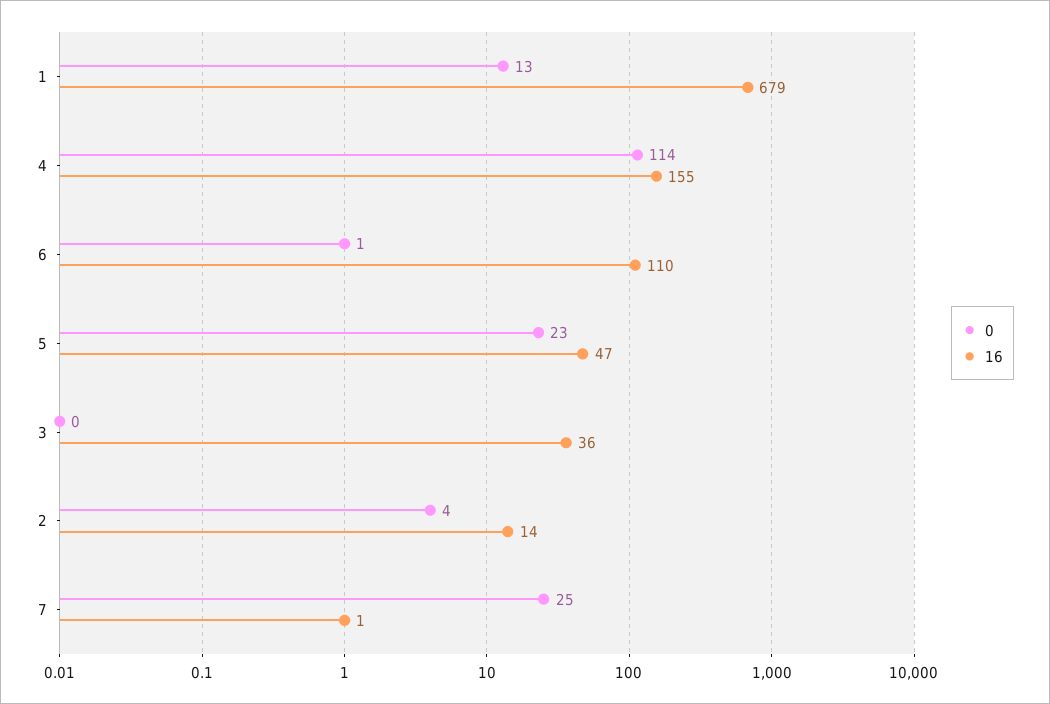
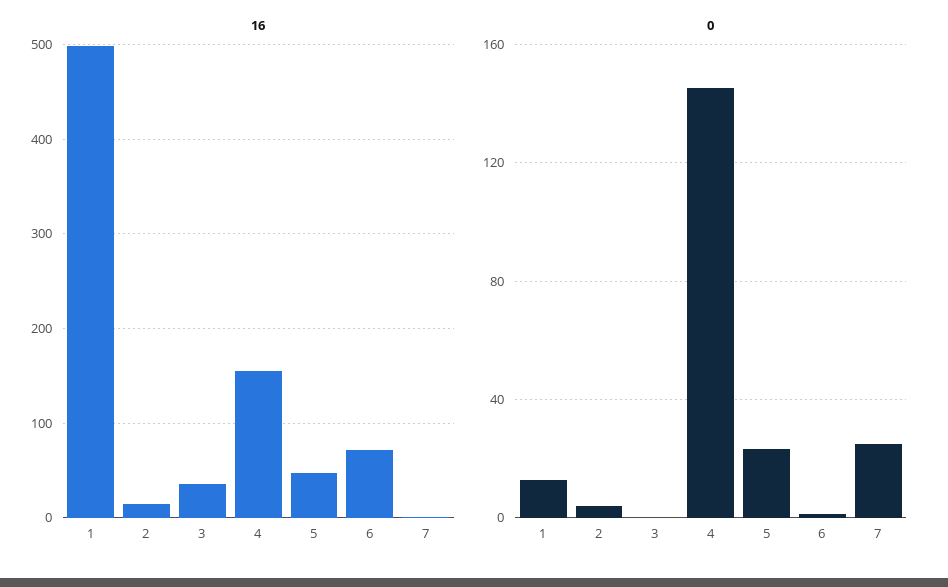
16, 1: 679 -> 500
0, 4: 114 -> 145
16, 6: 110 -> 70

